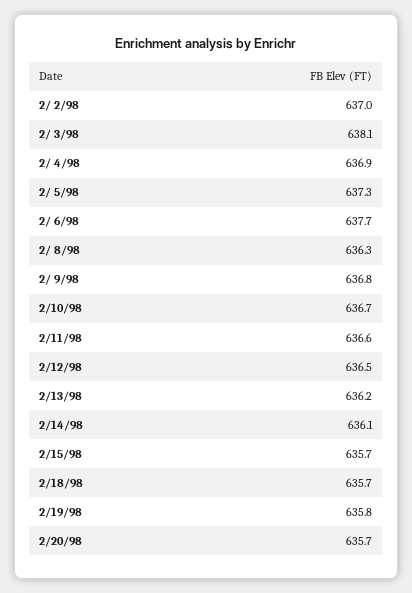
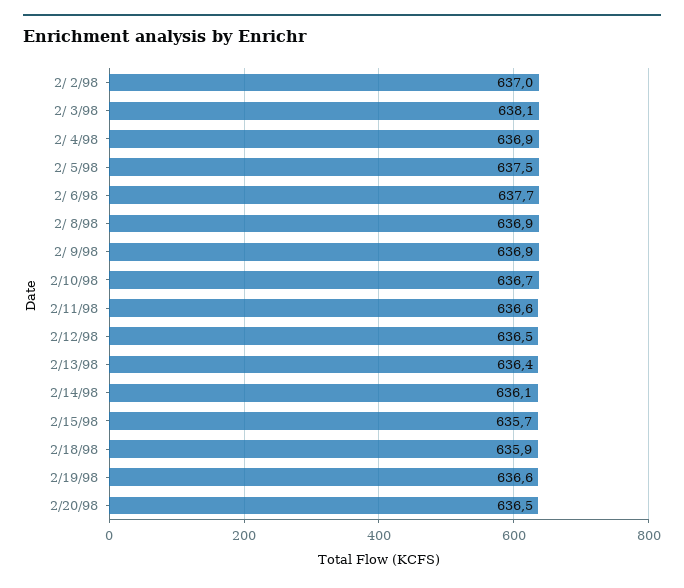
2/ 5/98: 637.3 -> 637.5
2/ 8/98: 636.3 -> 636.9
2/ 9/98: 636.8 -> 636.9
2/13/98: 636.2 -> 636.4
2/18/98: 635.7 -> 635.9
2/19/98: 635.8 -> 636.6
2/20/98: 635.7 -> 636.5

